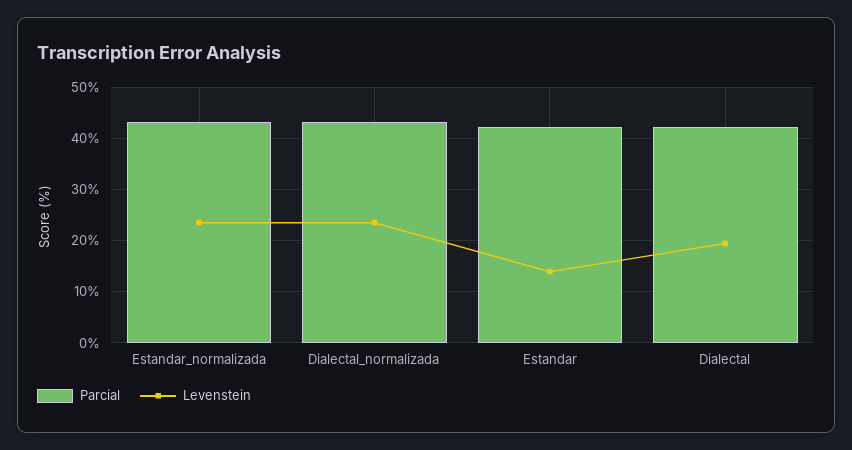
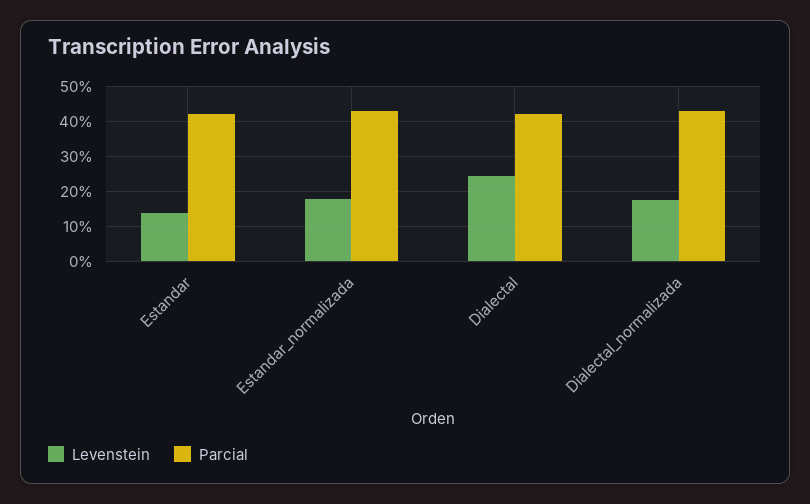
Levenstein, Estandar_normalizada: 24 -> 18
Levenstein, Dialectal_normalizada: 24 -> 18
Levenstein, Dialectal: 20 -> 24

